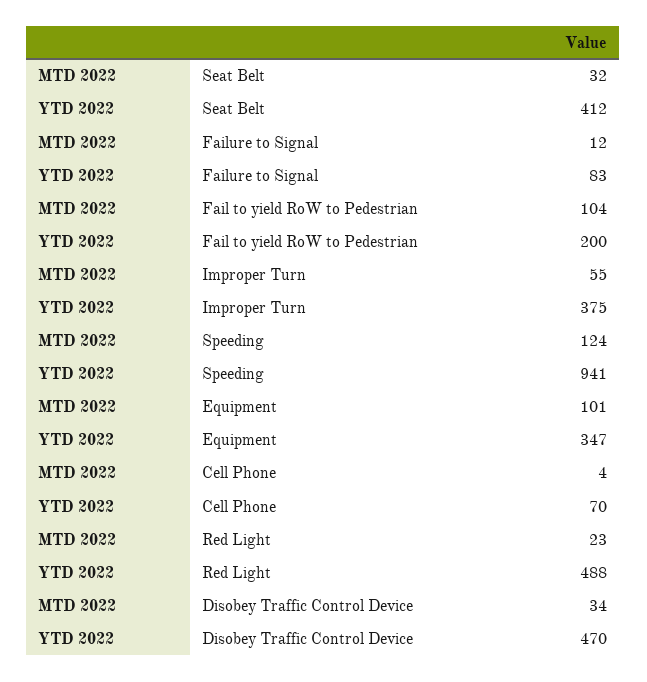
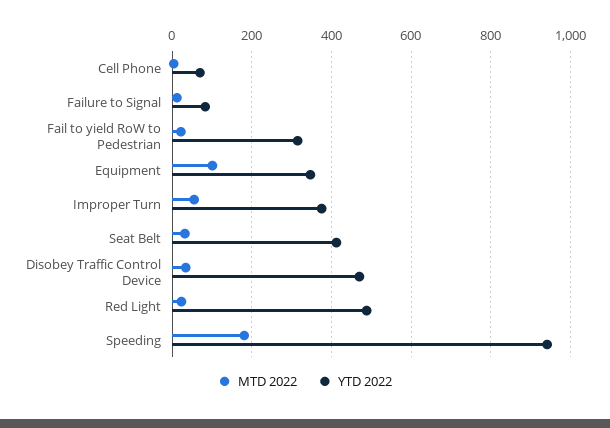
MTD 2022, Fail to yield RoW to Pedestrian: 104 -> 20
YTD 2022, Fail to yield RoW to Pedestrian: 200 -> 320
MTD 2022, Speeding: 124 -> 180

